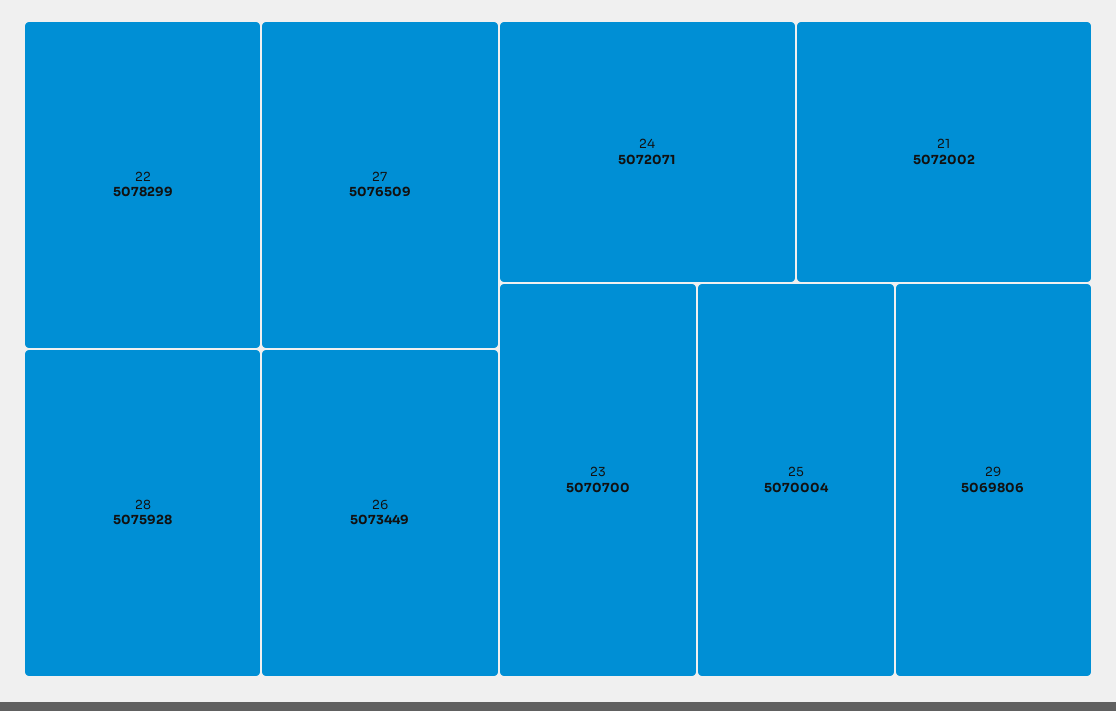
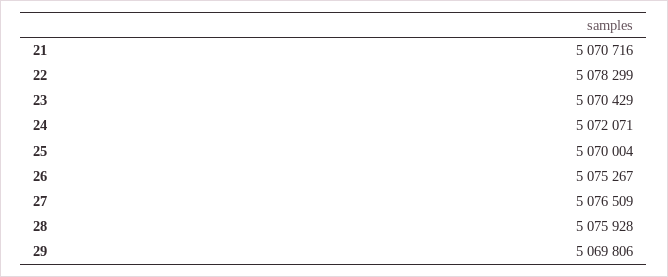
26: 5073449 -> 5075267
21: 5072002 -> 5070716
23: 5070700 -> 5070429

